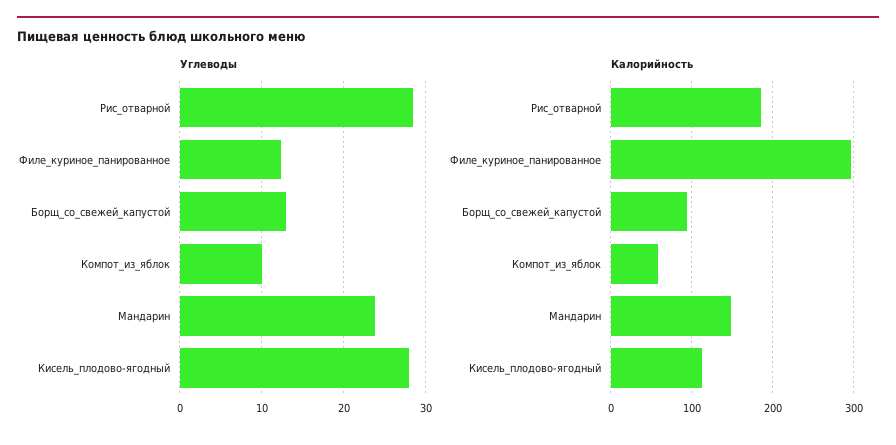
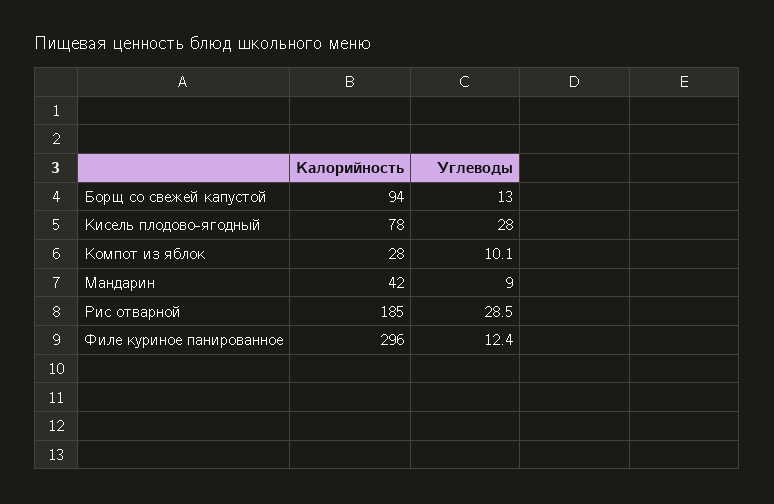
Углеводы, Мандарин: 24 -> 9
Калорийность, Компот_из_яблок: 60 -> 28
Калорийность, Мандарин: 150 -> 42
Калорийность, Кисель_плодово-ягодный: 110 -> 78

